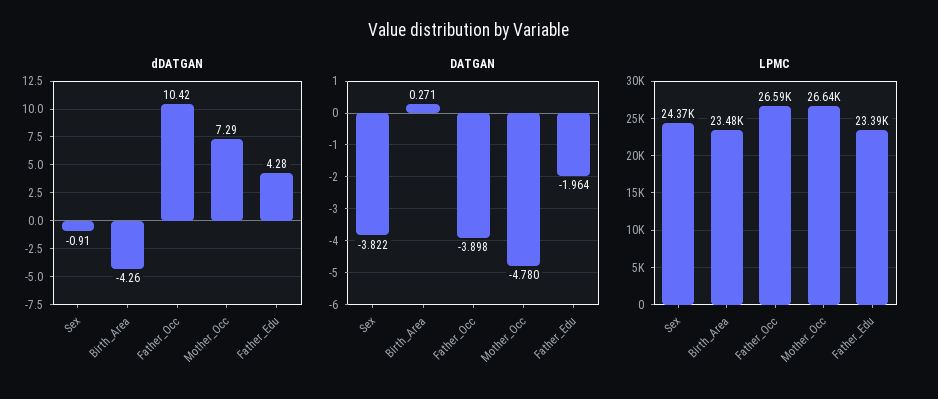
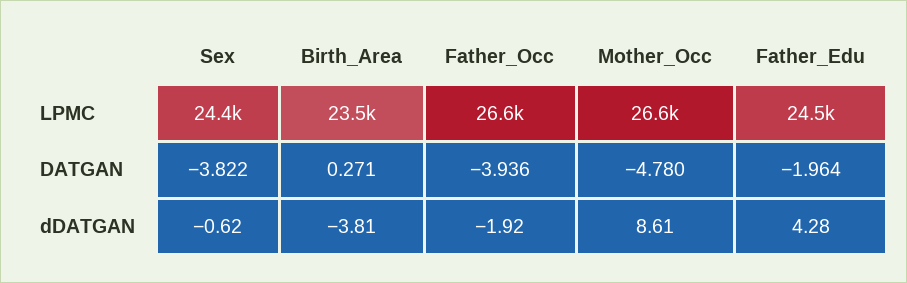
dDATGAN, Sex: -0.91 -> -0.62
dDATGAN, Birth_Area: -4.26 -> -3.81
dDATGAN, Father_Occ: 10.42 -> -1.92
dDATGAN, Mother_Occ: 7.29 -> 8.61
DATGAN, Father_Occ: -3.898 -> -3.936
LPMC, Father_Edu: 23390 -> 24500

